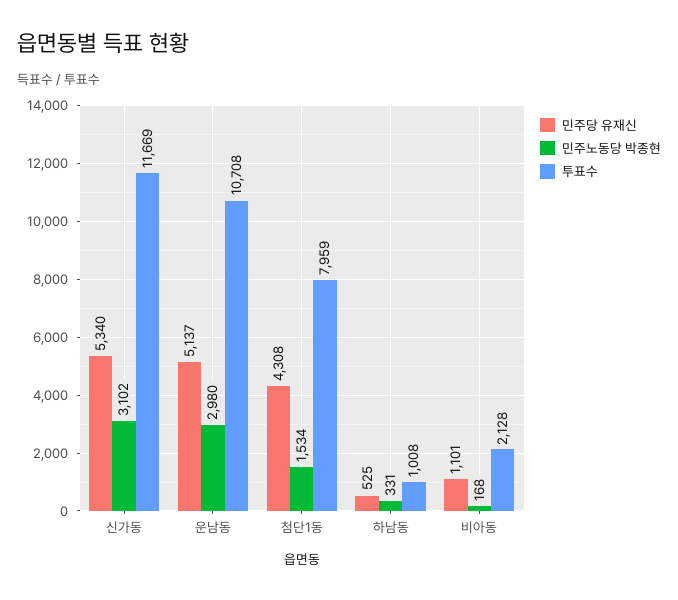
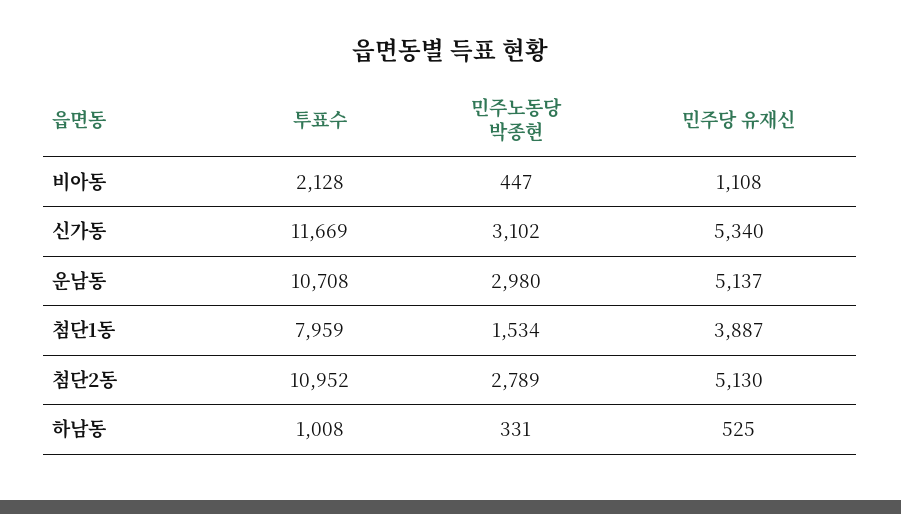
민주당 유재신, 첨단1동: 4308 -> 3887
민주당 유재신, 비아동: 1101 -> 1108
민주노동당 박종현, 비아동: 168 -> 447
투표수, 첨단2동: none -> 10952
민주노동당 박종현, 첨단2동: none -> 2789
민주당 유재신, 첨단2동: none -> 5130

